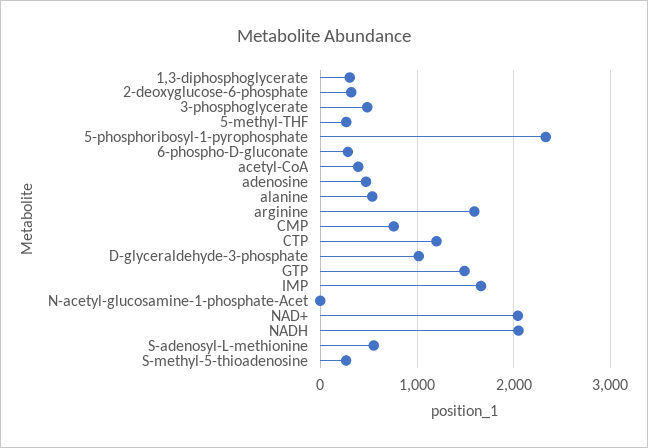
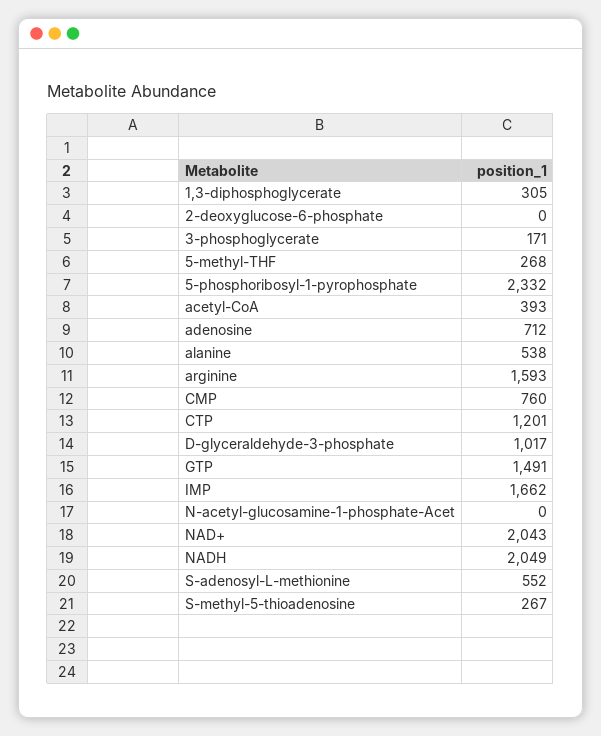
2-deoxyglucose-6-phosphate: 300 -> 0
3-phosphoglycerate: 500 -> 171
6-phospho-D-gluconate: 300 -> none
adenosine: 500 -> 712

